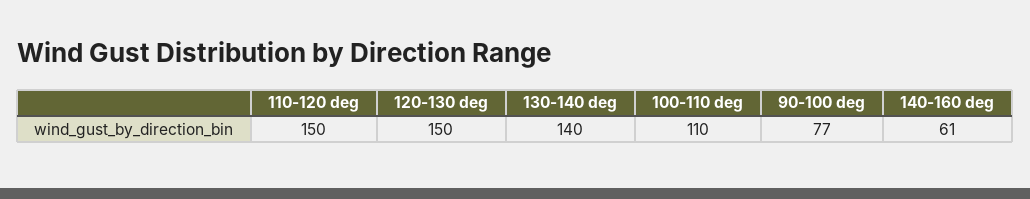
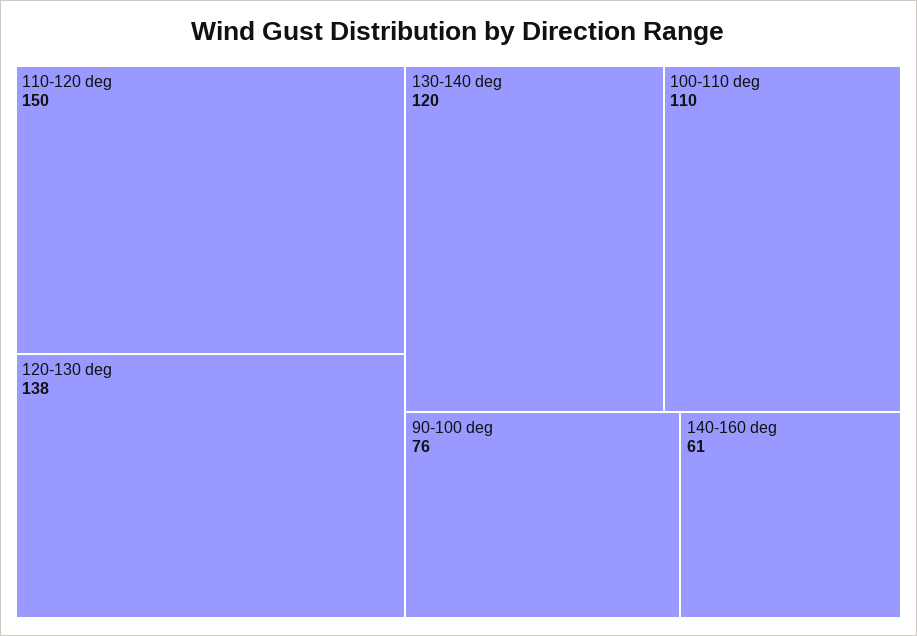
120-130 deg: 150 -> 138
130-140 deg: 140 -> 120
90-100 deg: 77 -> 76

